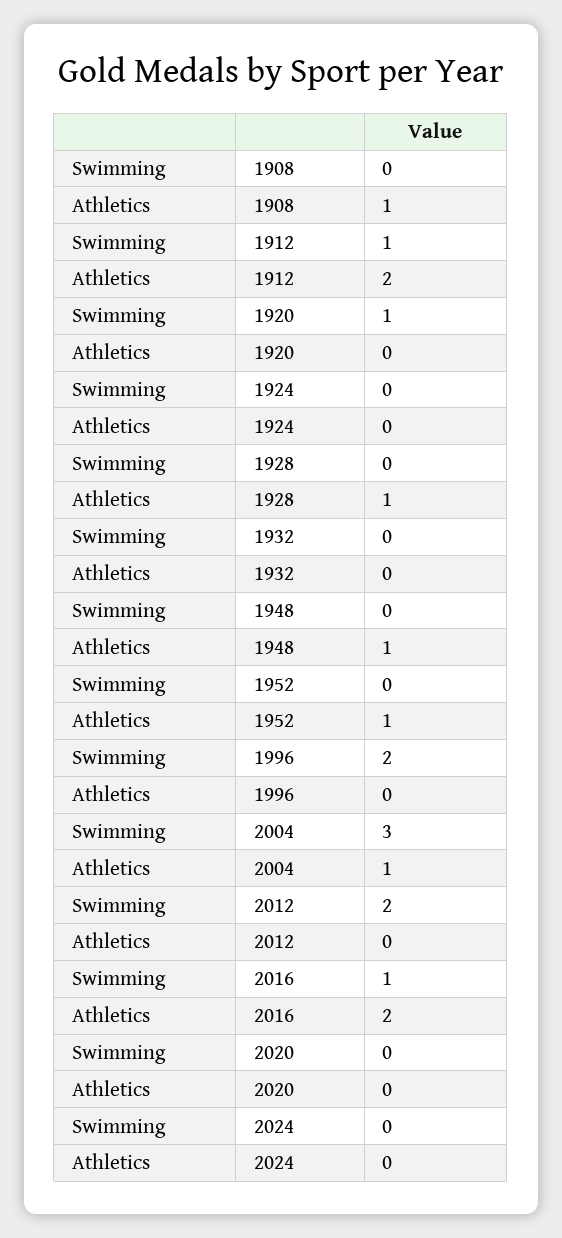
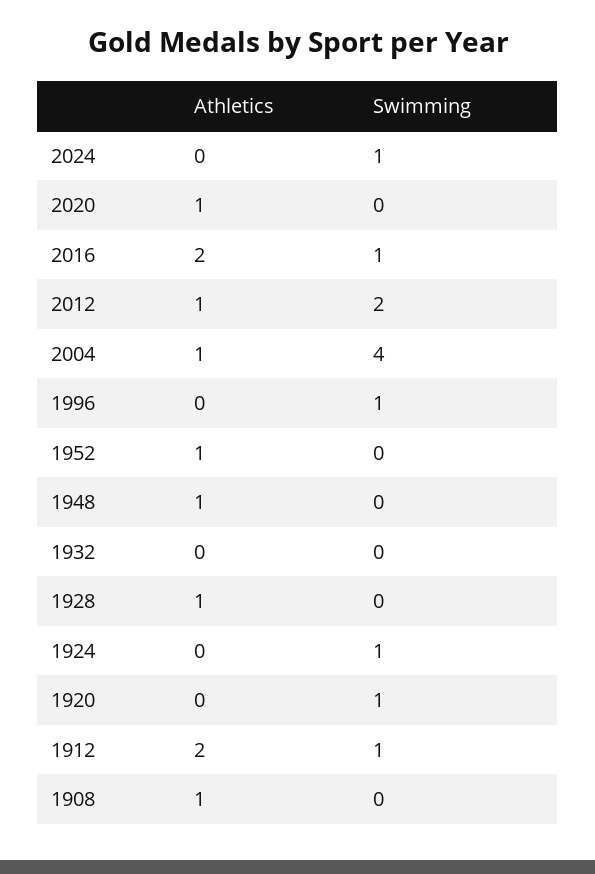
Swimming, 1924: 0 -> 1
Swimming, 1996: 2 -> 1
Swimming, 2004: 3 -> 4
Athletics, 2012: 0 -> 1
Athletics, 2020: 0 -> 1
Swimming, 2024: 0 -> 1

